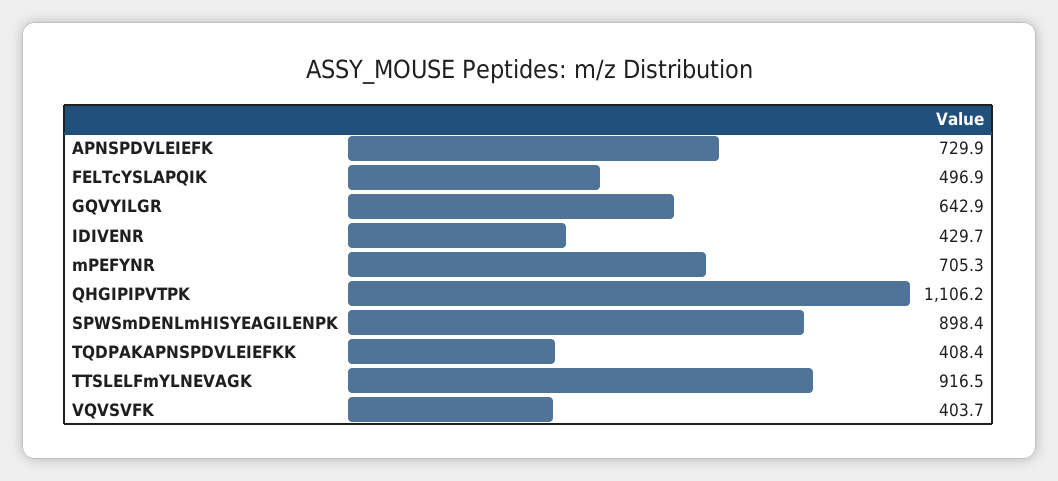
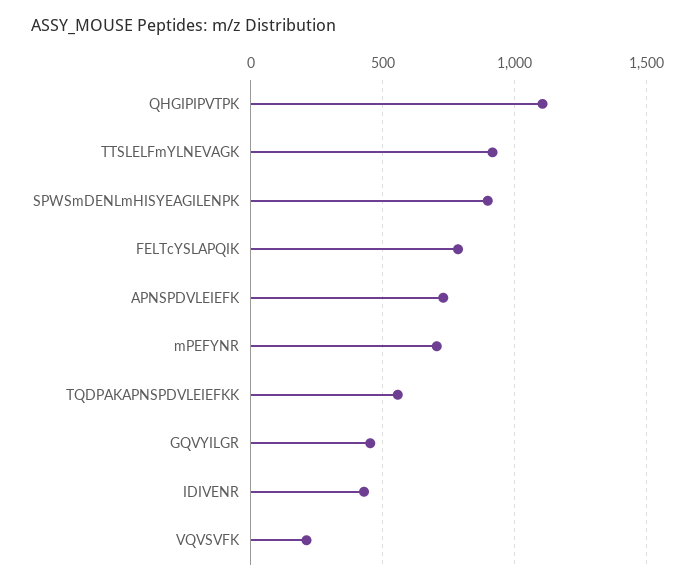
FELTcYSLAPQIK: 496.9 -> 800
GQVYILGR: 642.9 -> 450
TQDPAKAPNSPDVLEIEFKK: 408.4 -> 550
VQVSVFK: 403.7 -> 200

